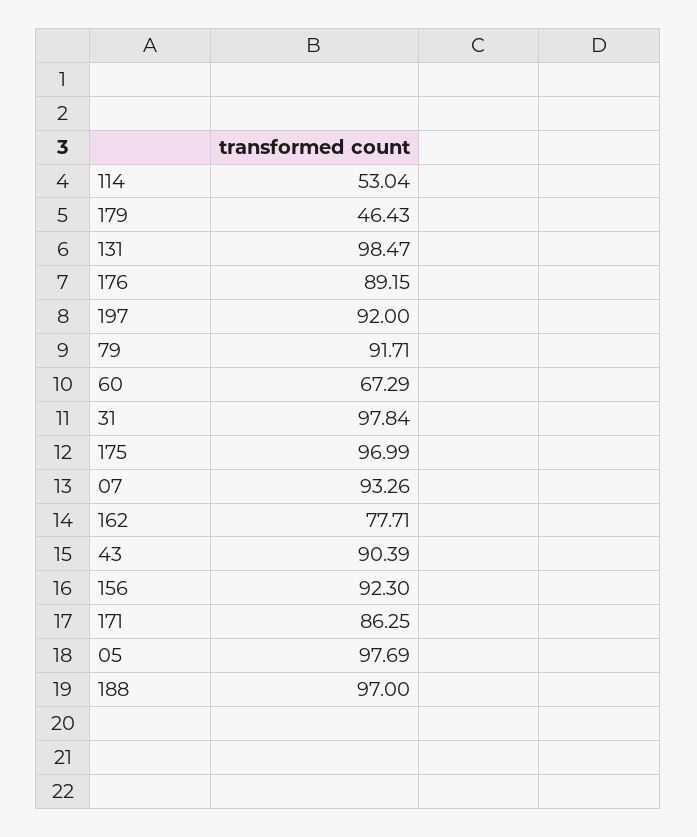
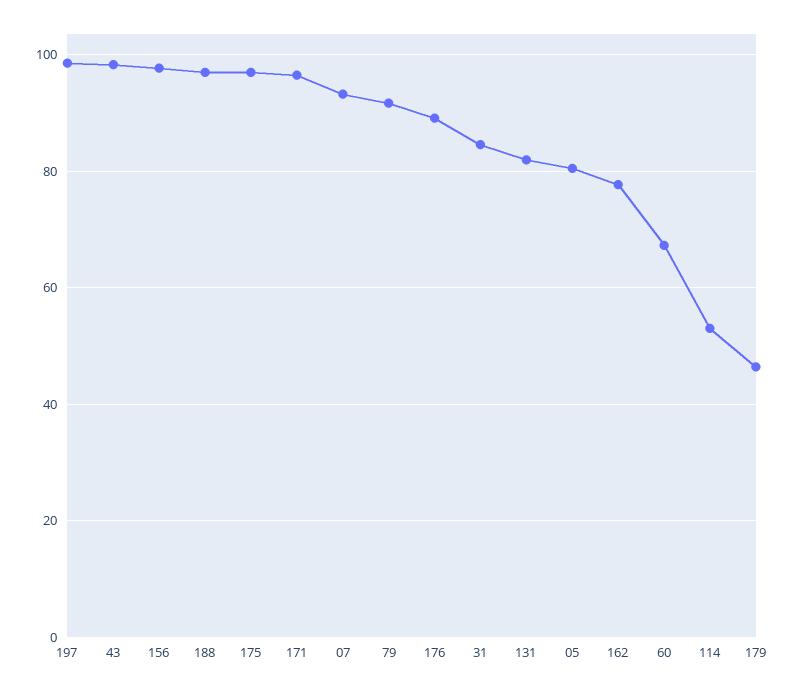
131: 98.47 -> 82
197: 92 -> 98
31: 97.84 -> 84
43: 90.39 -> 98
156: 92.3 -> 98
171: 86.25 -> 96
05: 97.69 -> 80

